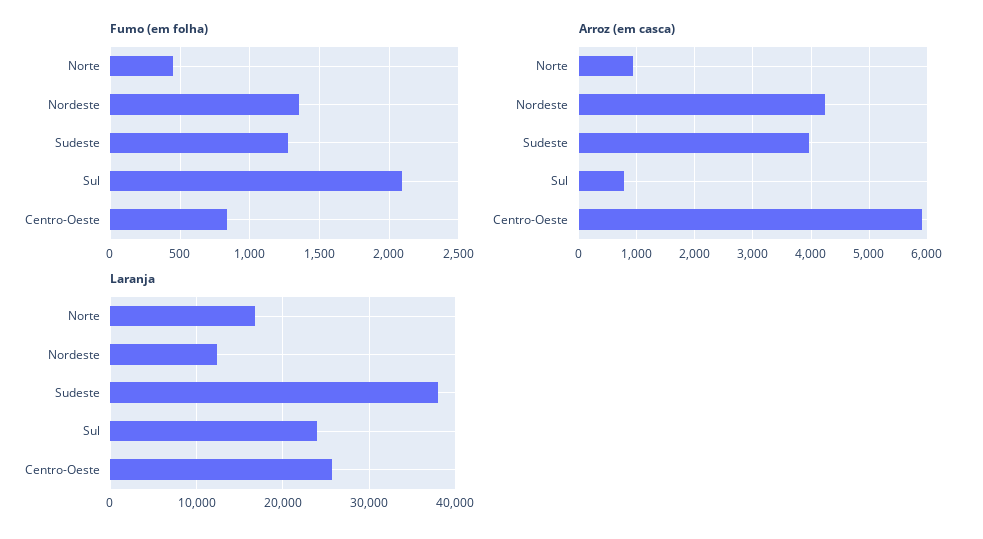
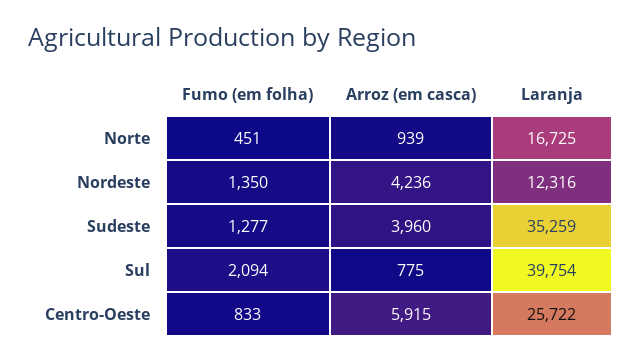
Laranja, Sudeste: 38000 -> 35259
Laranja, Sul: 24000 -> 39754

